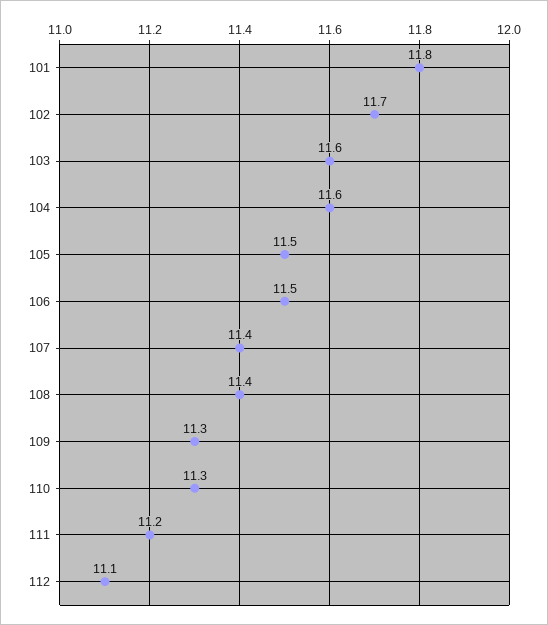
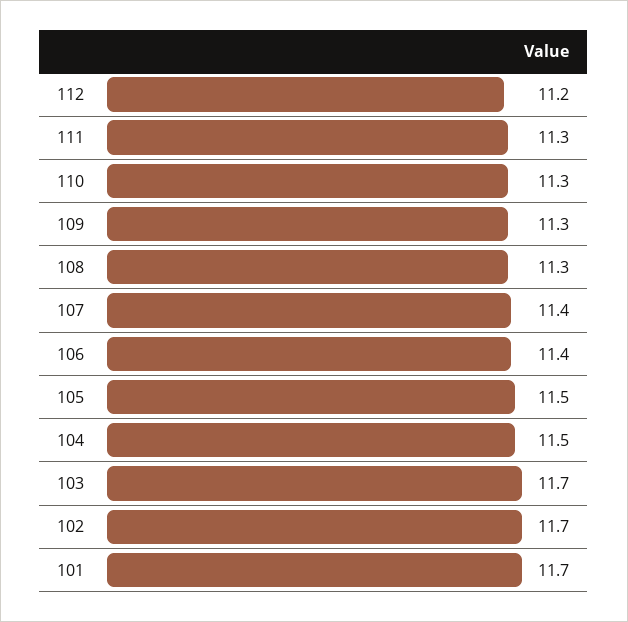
101: 11.8 -> 11.7
103: 11.6 -> 11.7
104: 11.6 -> 11.5
106: 11.5 -> 11.4
108: 11.4 -> 11.3
111: 11.2 -> 11.3
112: 11.1 -> 11.2

